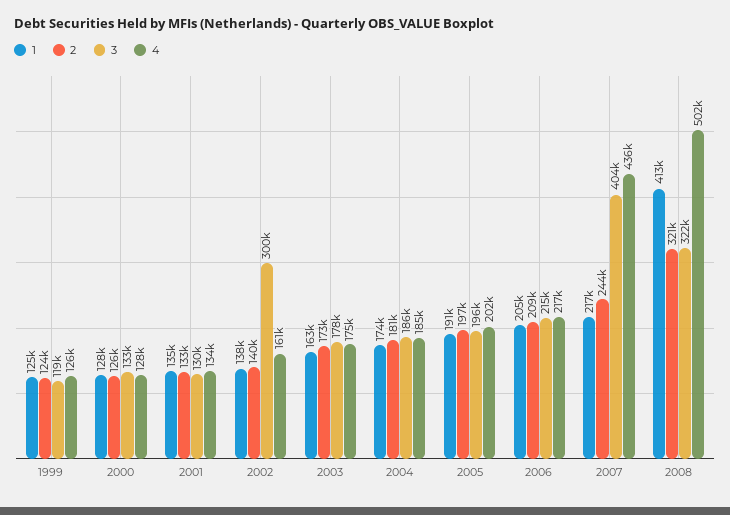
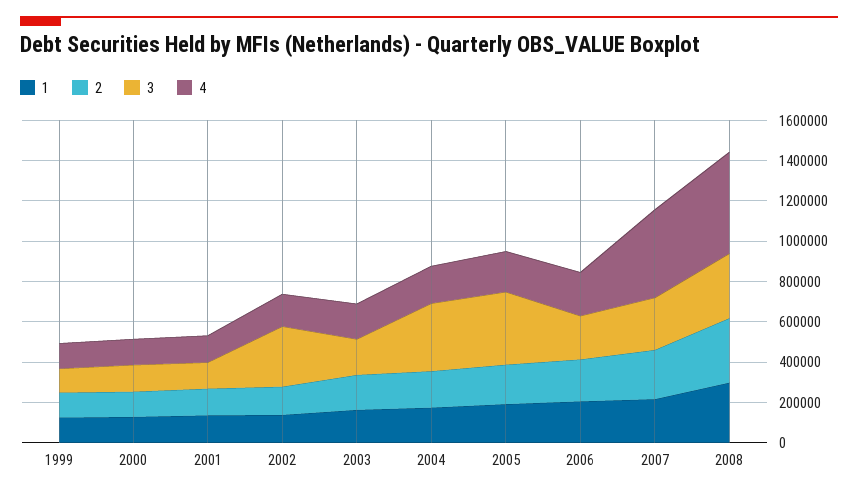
3, 2004: 186000 -> 350000
3, 2005: 196000 -> 350000
3, 2007: 404000 -> 250000
1, 2008: 413000 -> 300000

